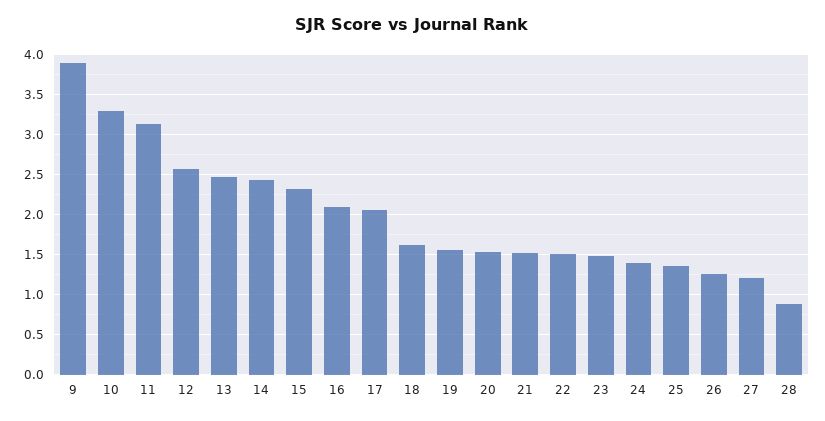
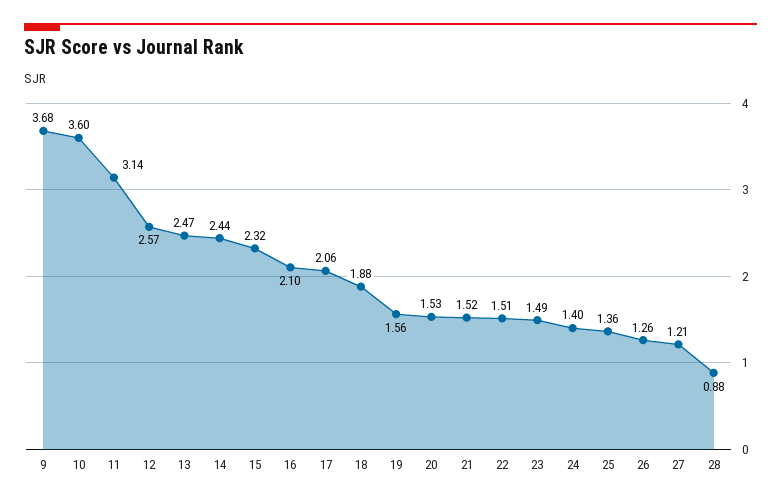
9: 3.9 -> 3.68
10: 3.3 -> 3.6
18: 1.6 -> 1.88

